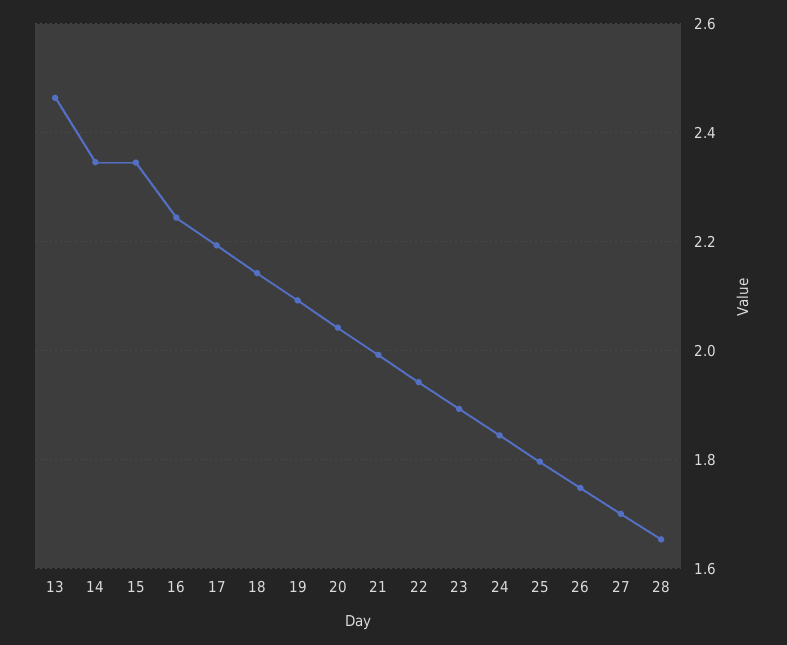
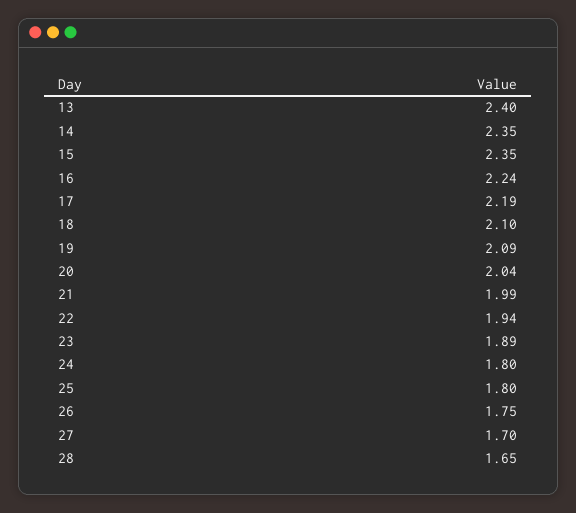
13: 2.46 -> 2.4
18: 2.14 -> 2.1
24: 1.84 -> 1.8

